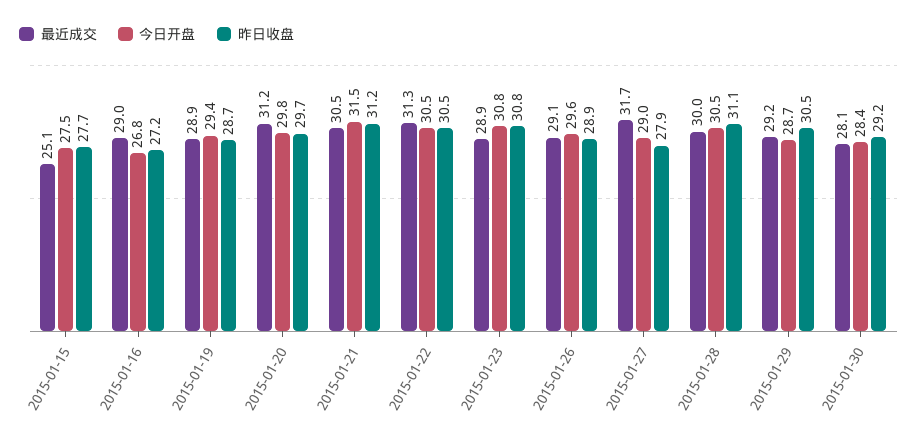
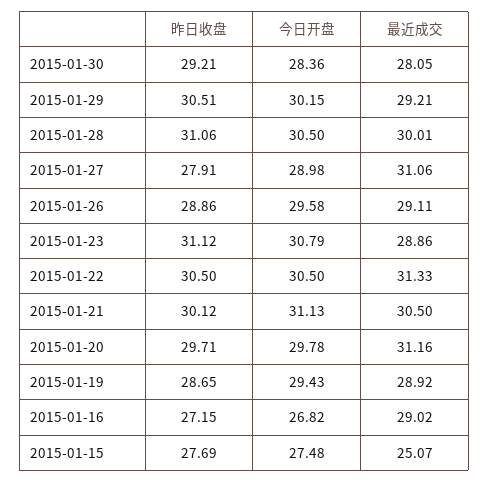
今日开盘, 2015-01-21: 31.5 -> 31.13
昨日收盘, 2015-01-21: 31.2 -> 30.12
昨日收盘, 2015-01-23: 30.8 -> 31.12
最近成交, 2015-01-27: 31.7 -> 31.06
今日开盘, 2015-01-29: 28.7 -> 30.15

